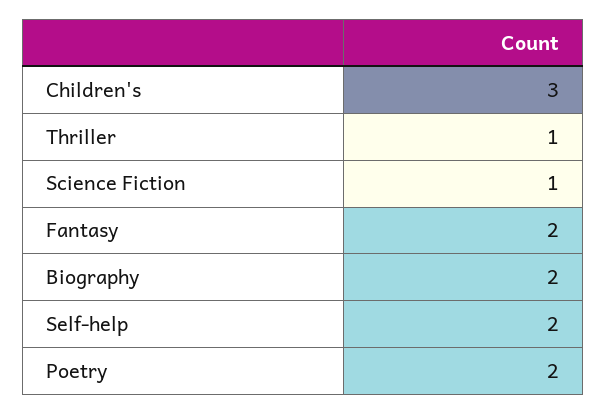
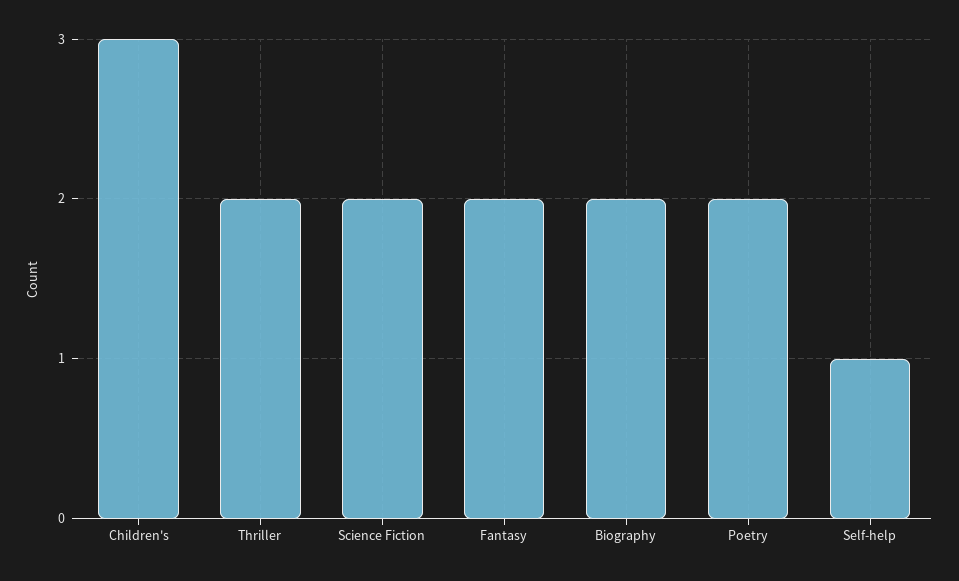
Thriller: 1 -> 2
Science Fiction: 1 -> 2
Self-help: 2 -> 1

